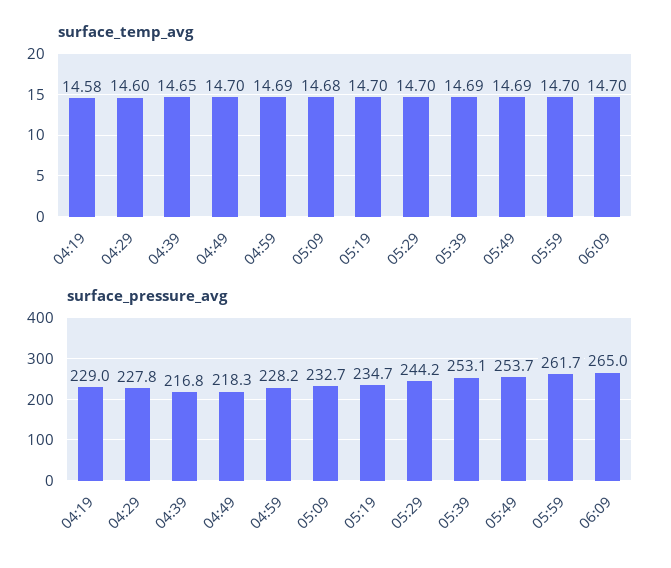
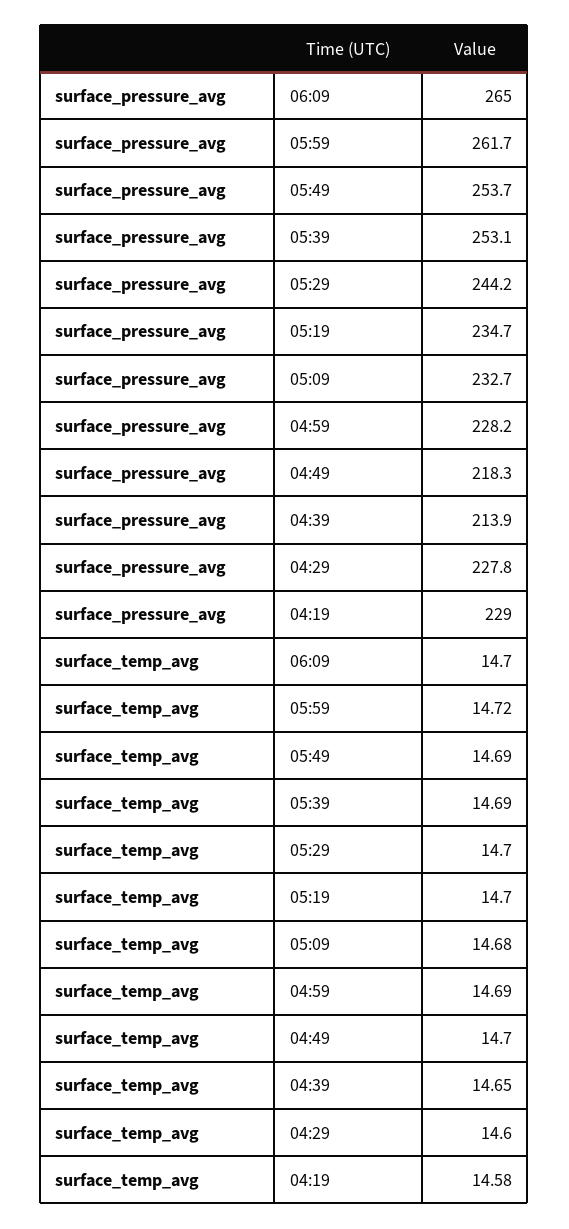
surface_temp_avg, 05:59: 14.7 -> 14.72
surface_pressure_avg, 04:39: 216.8 -> 213.9

